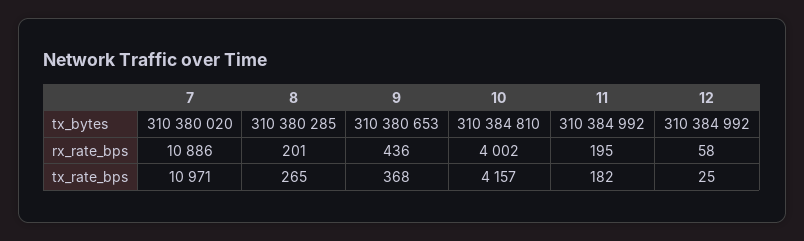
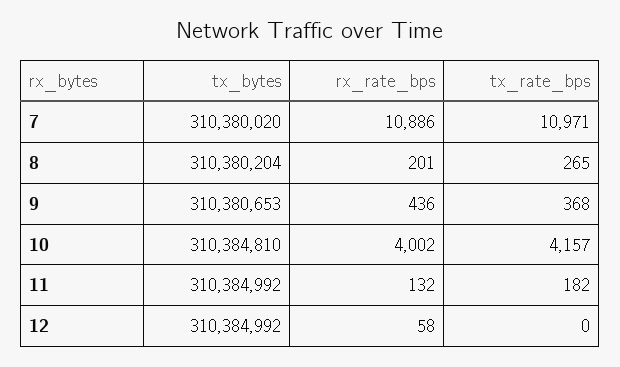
8, tx_bytes: 310380285 -> 310380204
11, rx_rate_bps: 195 -> 132
12, tx_rate_bps: 25 -> 0

